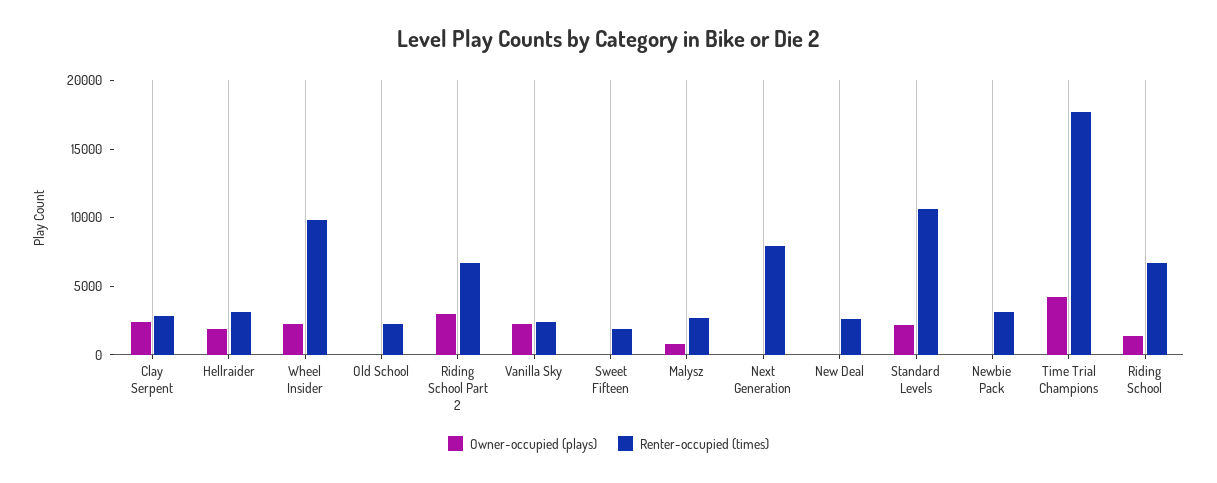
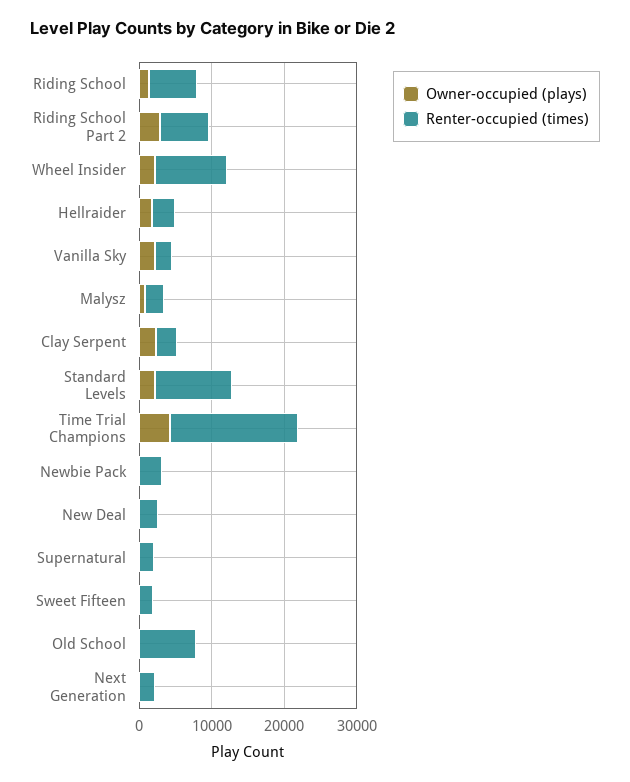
Renter-occupied (times), Old School: 2000 -> 8000
Renter-occupied (times), Next Generation: 8000 -> 2000
Owner-occupied (plays), Supernatural: none -> 0
Renter-occupied (times), Supernatural: none -> 2000

